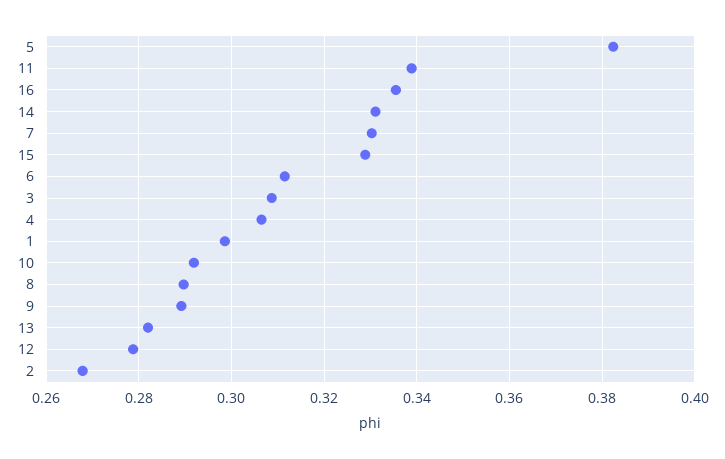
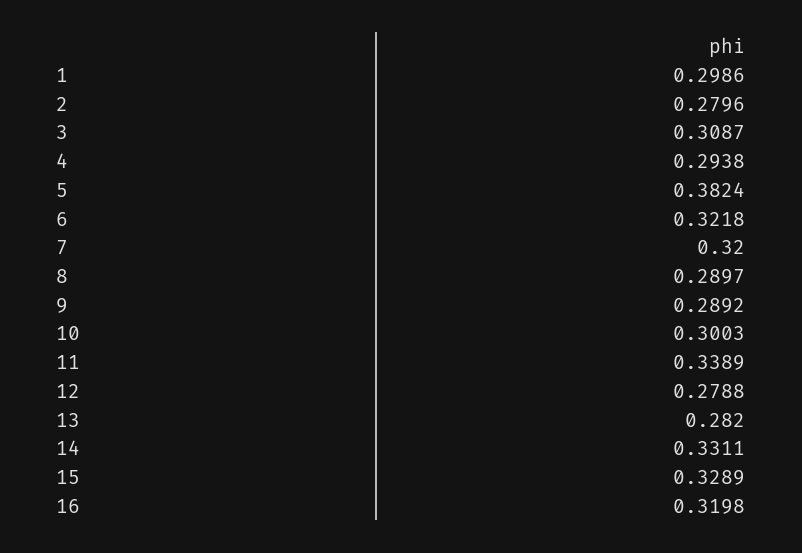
16: 0.336 -> 0.3198
7: 0.33 -> 0.32
6: 0.312 -> 0.3218
4: 0.306 -> 0.2938
10: 0.292 -> 0.3003
2: 0.268 -> 0.2796

